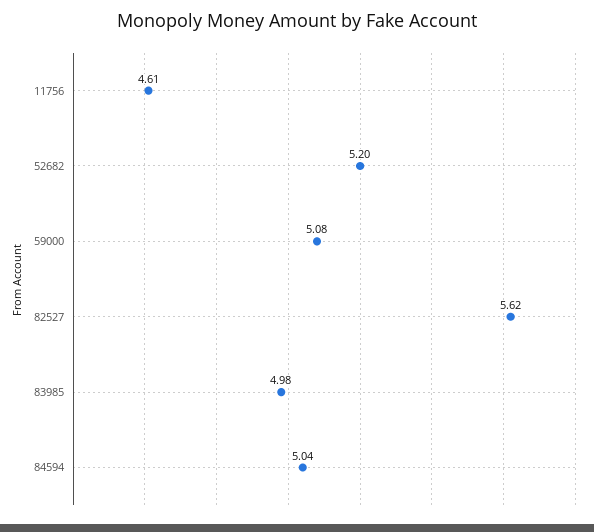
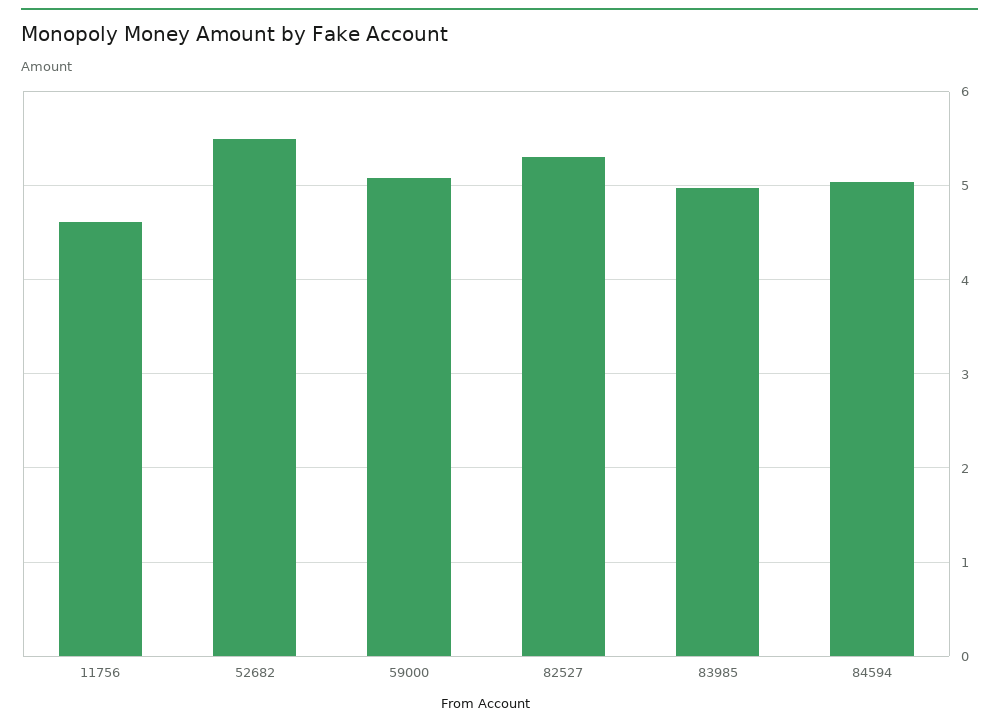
52682: 5.2 -> 5.5
82527: 5.62 -> 5.3

